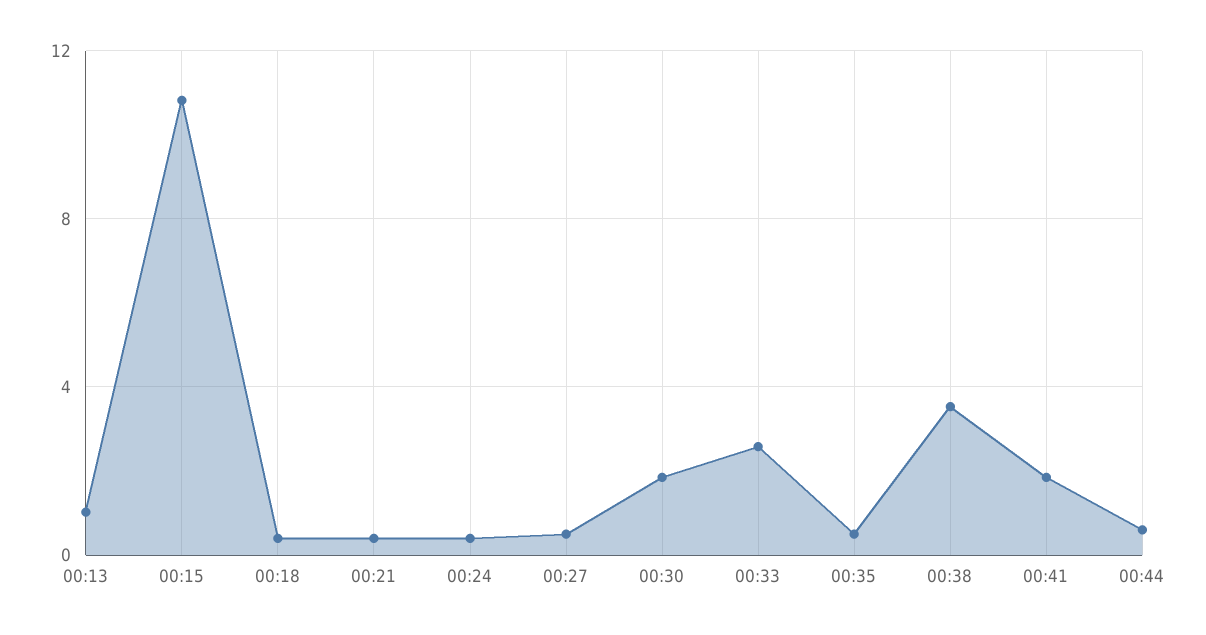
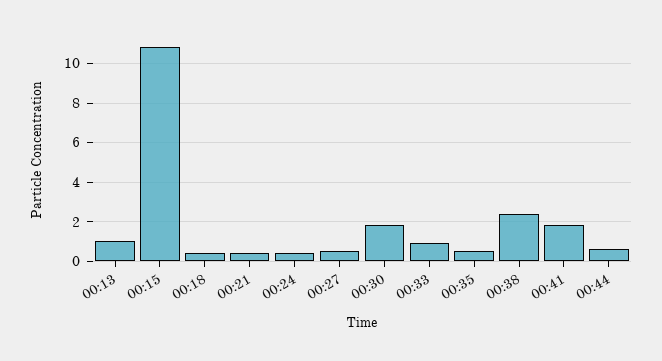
00:33: 2.5 -> 1
00:38: 3.5 -> 2.5

